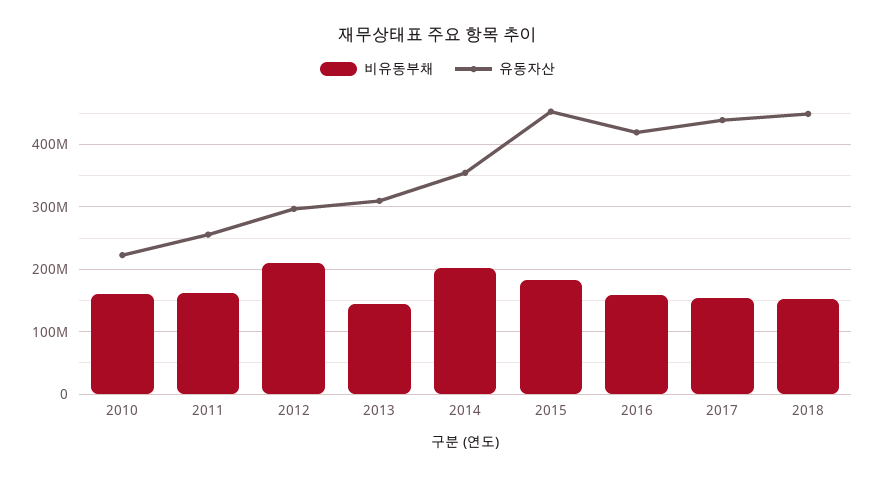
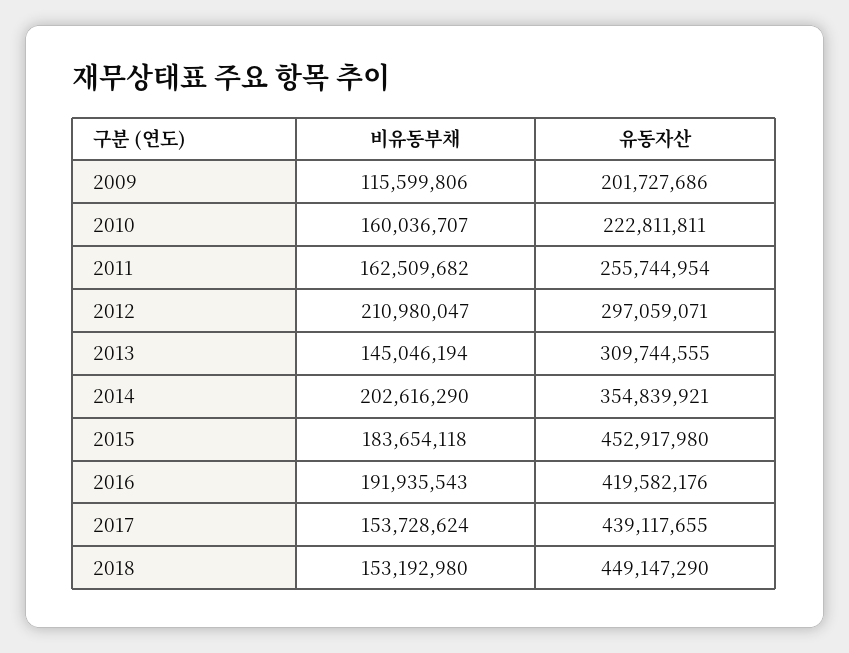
비유동부채, 2016: 160000000 -> 191935543
비유동부채, 2009: none -> 115599806
유동자산, 2009: none -> 201727686

